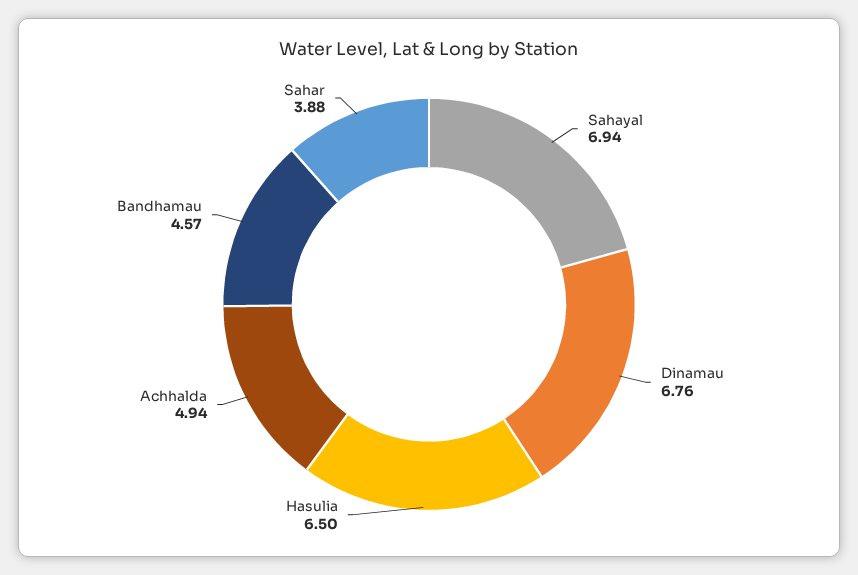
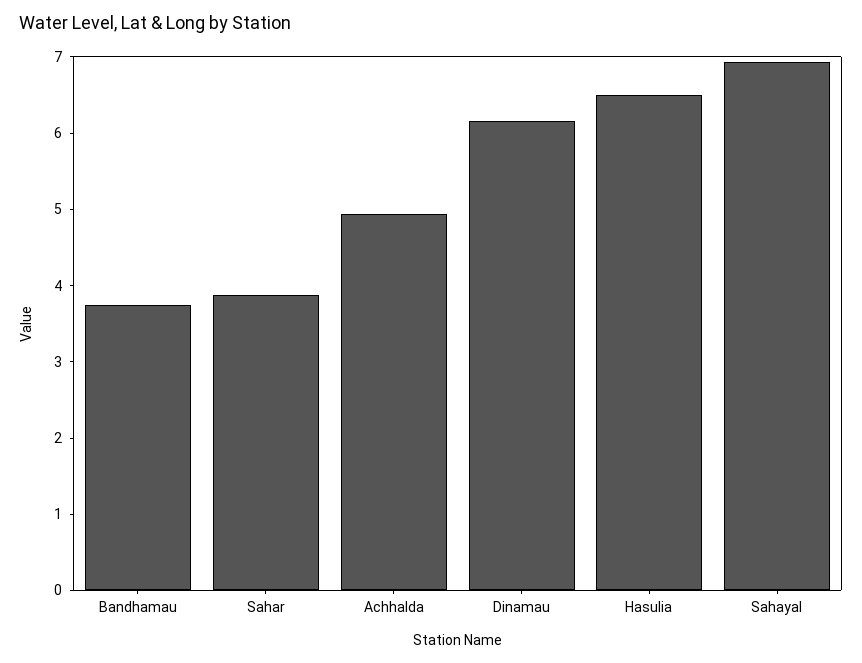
Dinamau: 6.76 -> 6.2
Bandhamau: 4.57 -> 3.8

